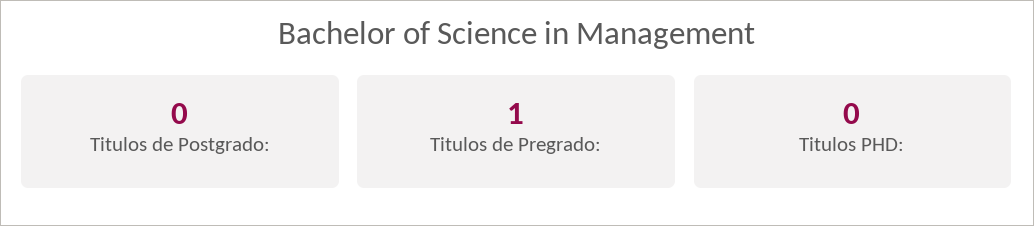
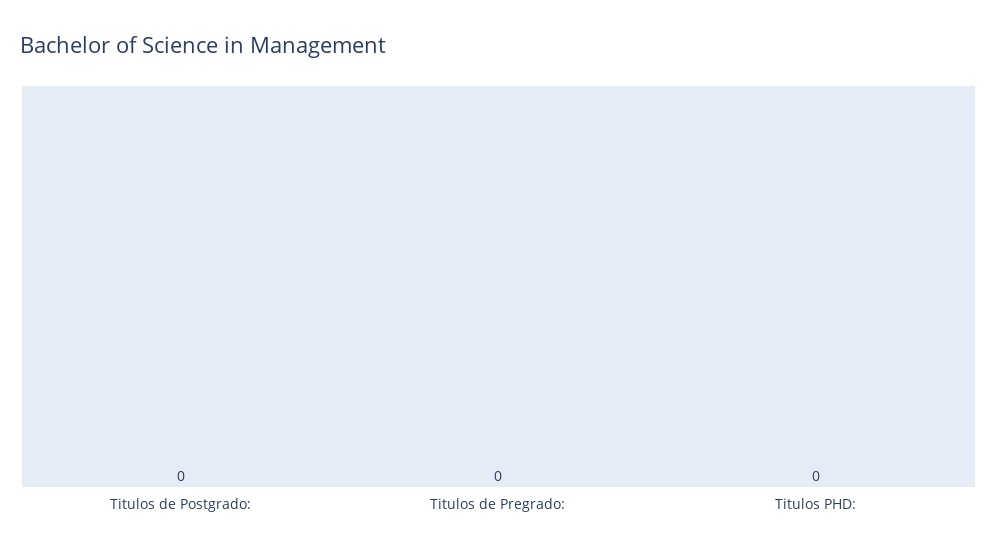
Titulos de Pregrado:: 1 -> 0

